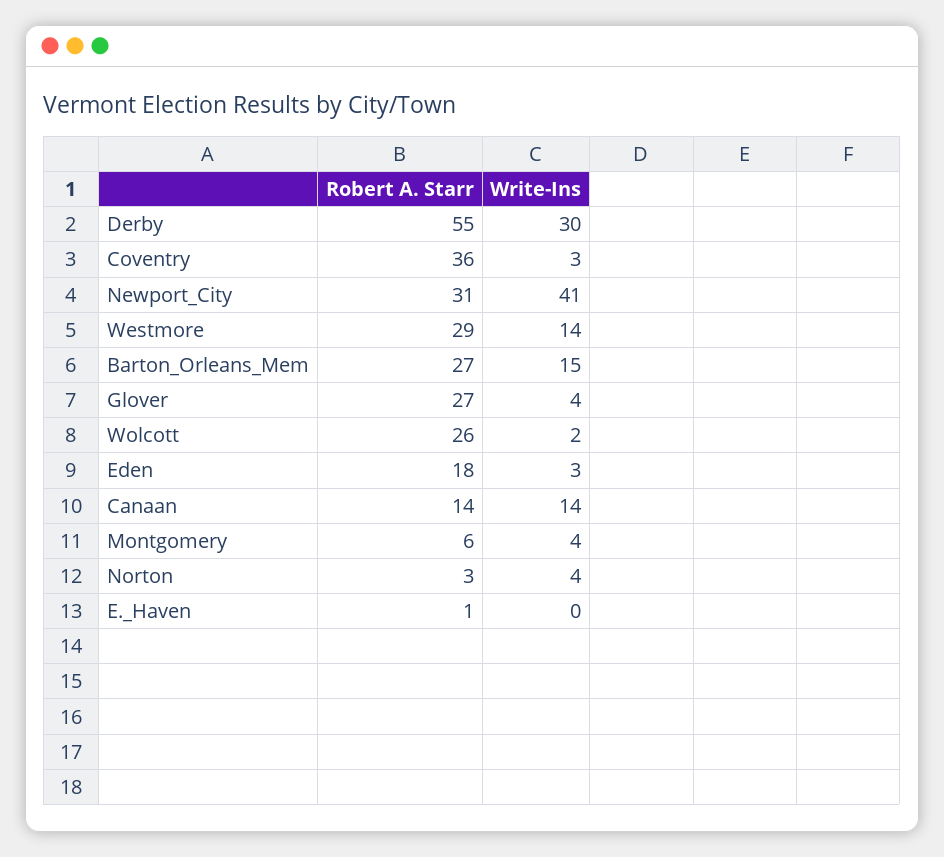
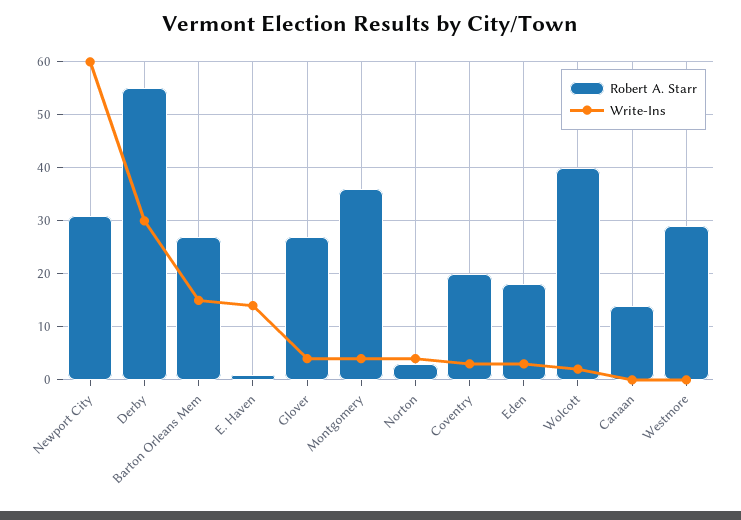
Robert A. Starr, Coventry: 36 -> 20
Write-Ins, Newport_City: 41 -> 60
Write-Ins, Westmore: 14 -> 0
Robert A. Starr, Wolcott: 26 -> 40
Write-Ins, Canaan: 14 -> 0
Robert A. Starr, Montgomery: 6 -> 35
Write-Ins, E._Haven: 0 -> 15

